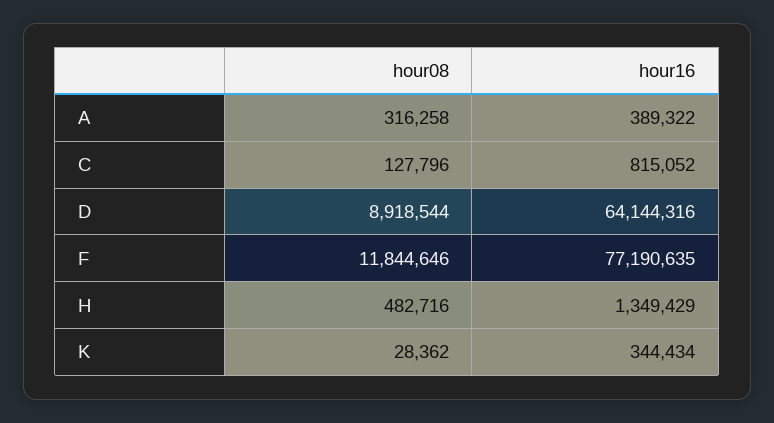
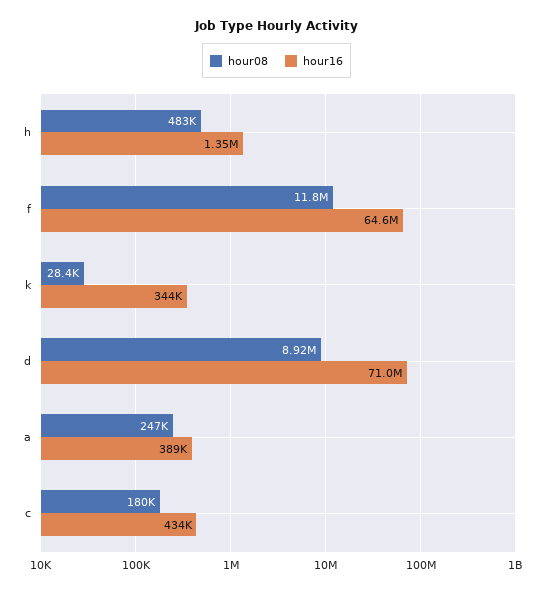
hour08, A: 316258 -> 247000
hour08, C: 127796 -> 180000
hour16, C: 815052 -> 434000
hour16, D: 64144316 -> 71000000
hour16, F: 77190635 -> 64600000

